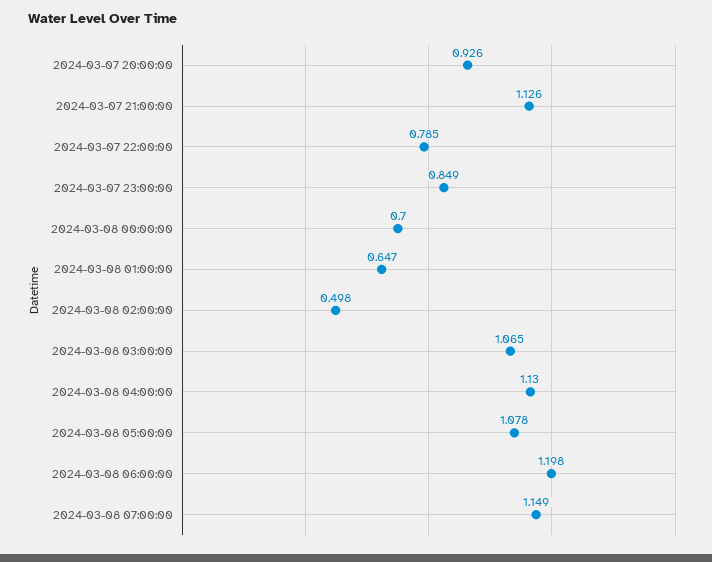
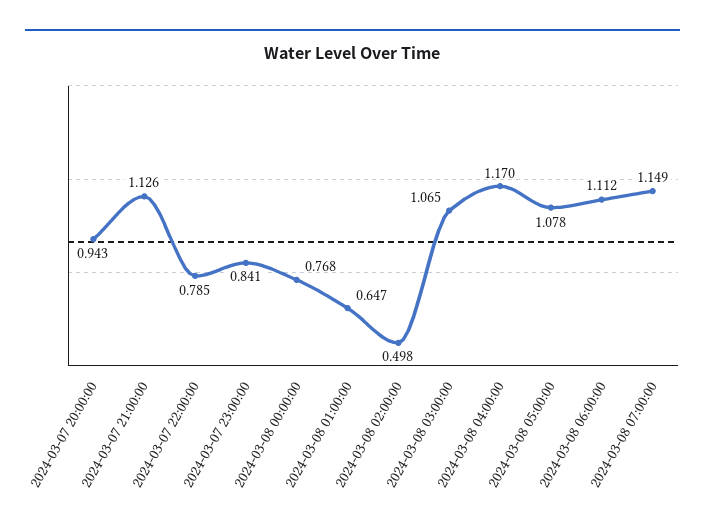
2024-03-07 20:00:00: 0.926 -> 0.943
2024-03-07 23:00:00: 0.849 -> 0.841
2024-03-08 00:00:00: 0.7 -> 0.768
2024-03-08 04:00:00: 1.13 -> 1.17
2024-03-08 06:00:00: 1.198 -> 1.112

